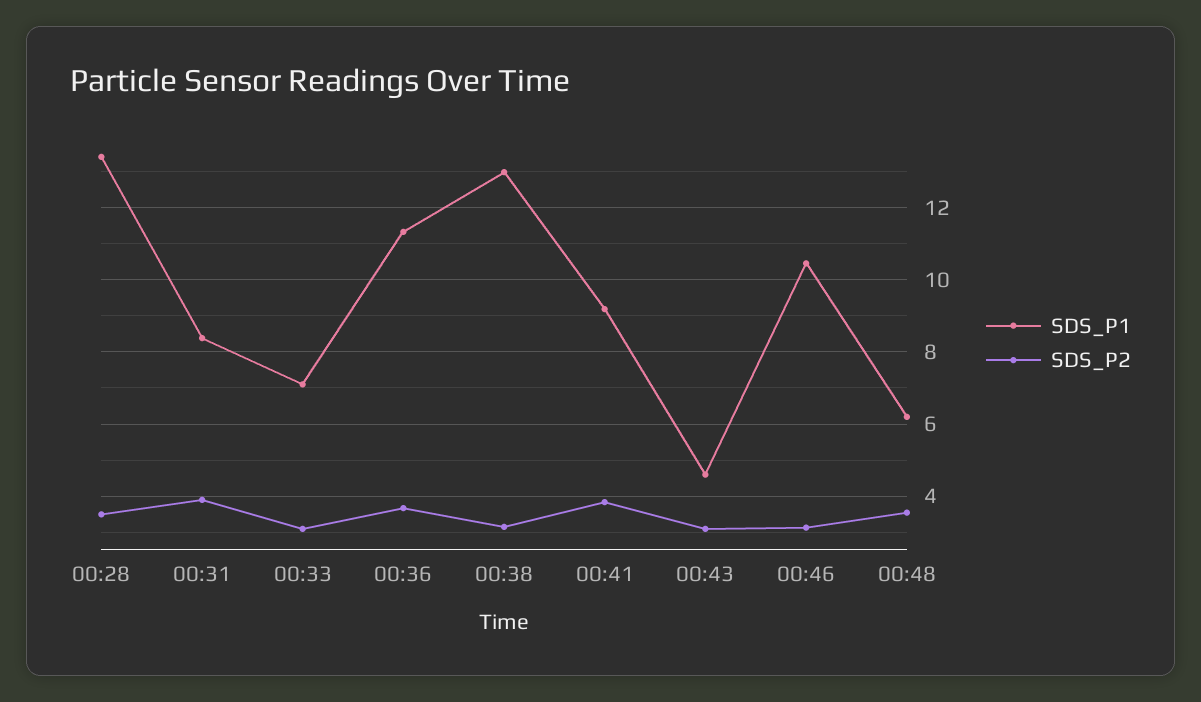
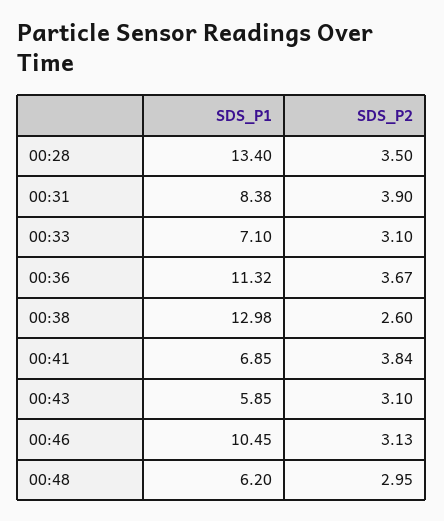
SDS_P2, 00:38: 3.2 -> 2.6
SDS_P1, 00:41: 9.2 -> 6.85
SDS_P1, 00:43: 4.6 -> 5.85
SDS_P2, 00:48: 3.6 -> 2.95

